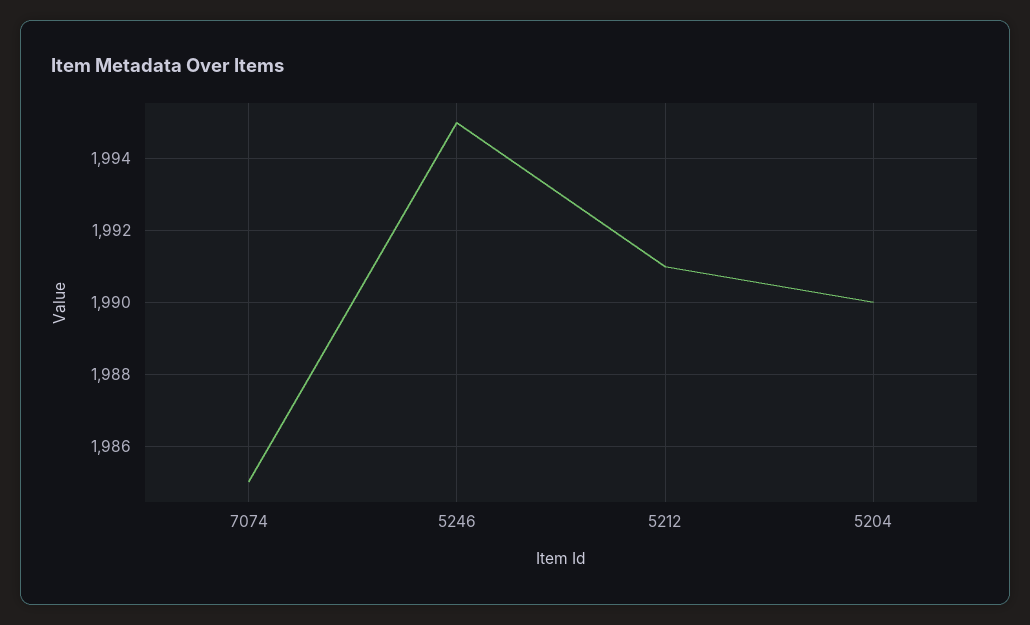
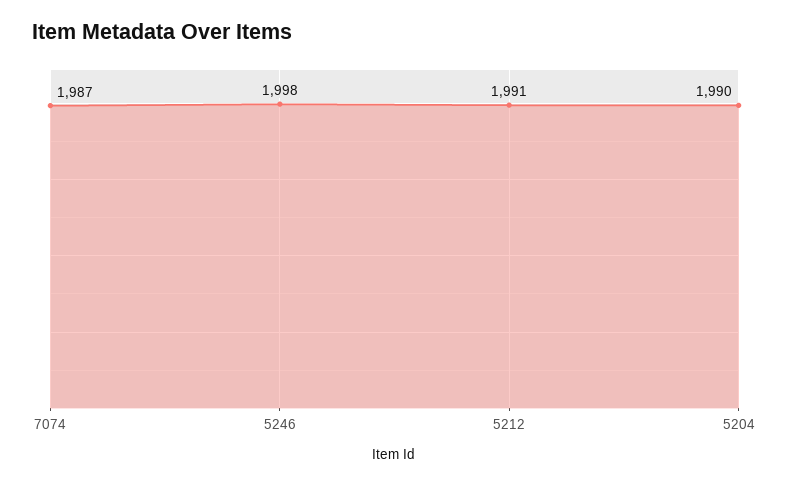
7074: 1985 -> 1987
5246: 1995 -> 1998

